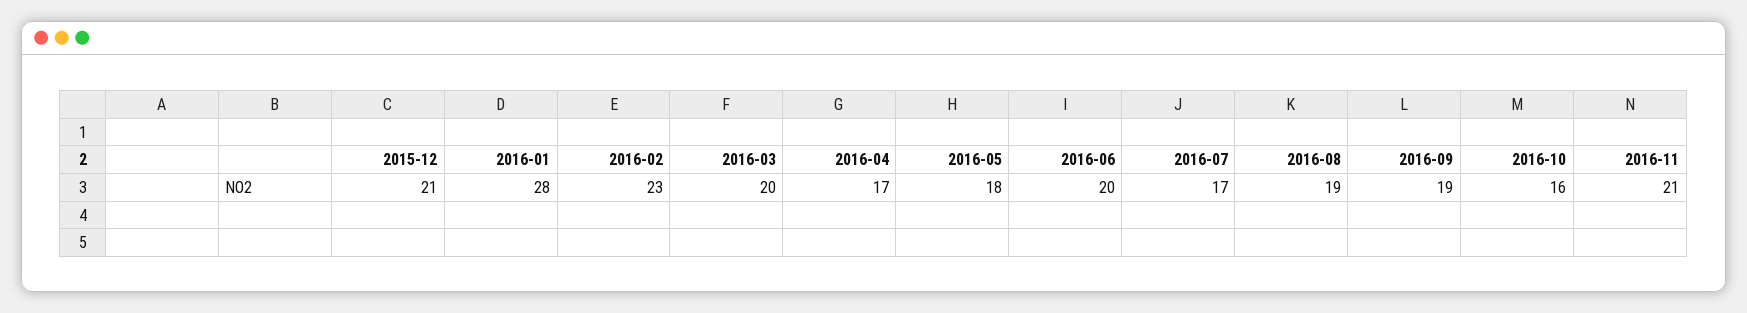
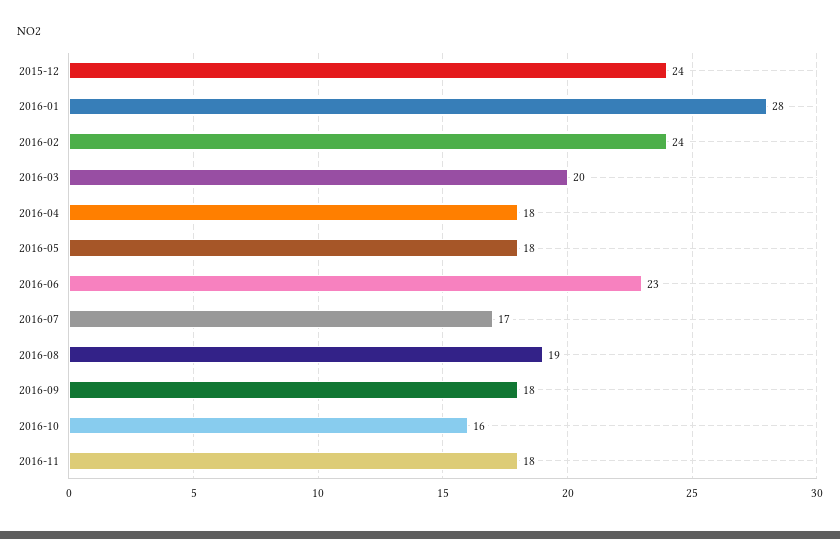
2015-12: 21 -> 24
2016-02: 23 -> 24
2016-04: 17 -> 18
2016-06: 20 -> 23
2016-09: 19 -> 18
2016-11: 21 -> 18

